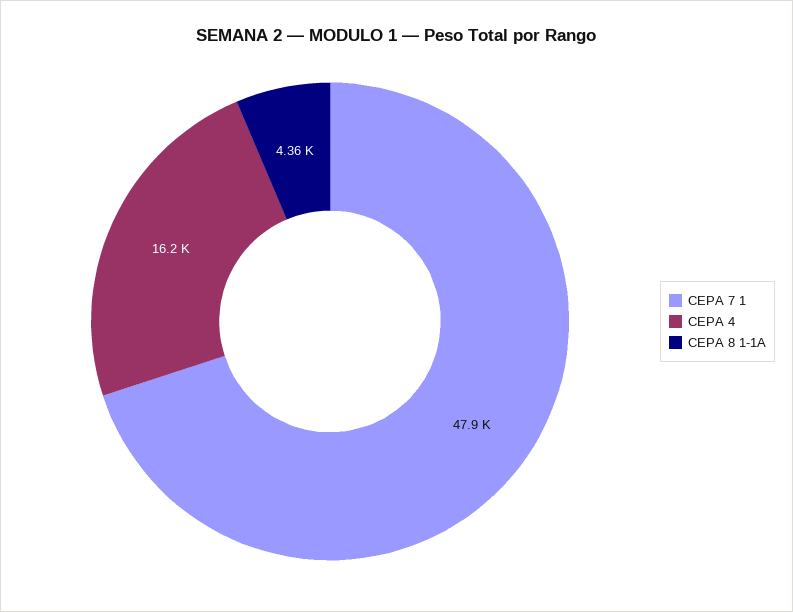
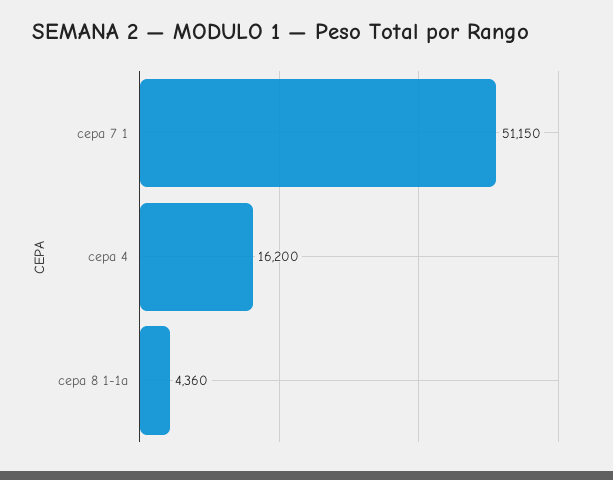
CEPA 7 1: 47900 -> 51150

